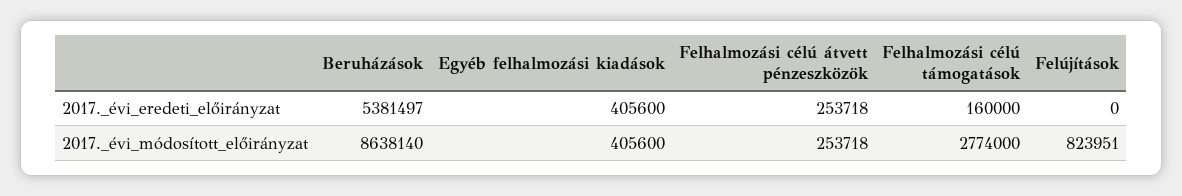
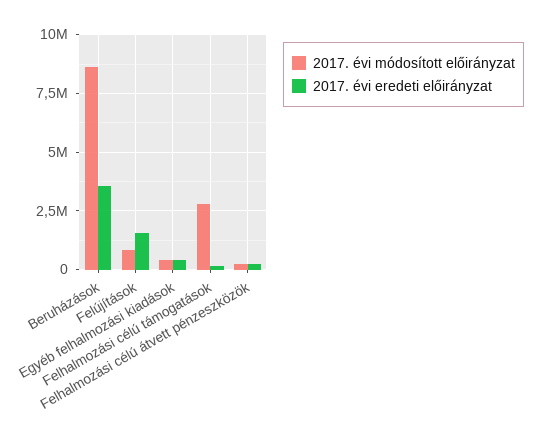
2017._évi_eredeti_előirányzat, Beruházások: 5381497 -> 3500000
2017._évi_eredeti_előirányzat, Felújítások: 0 -> 1500000

